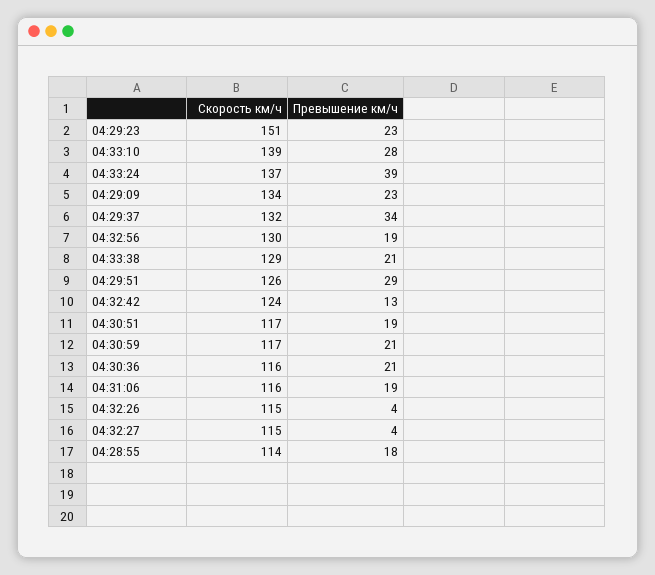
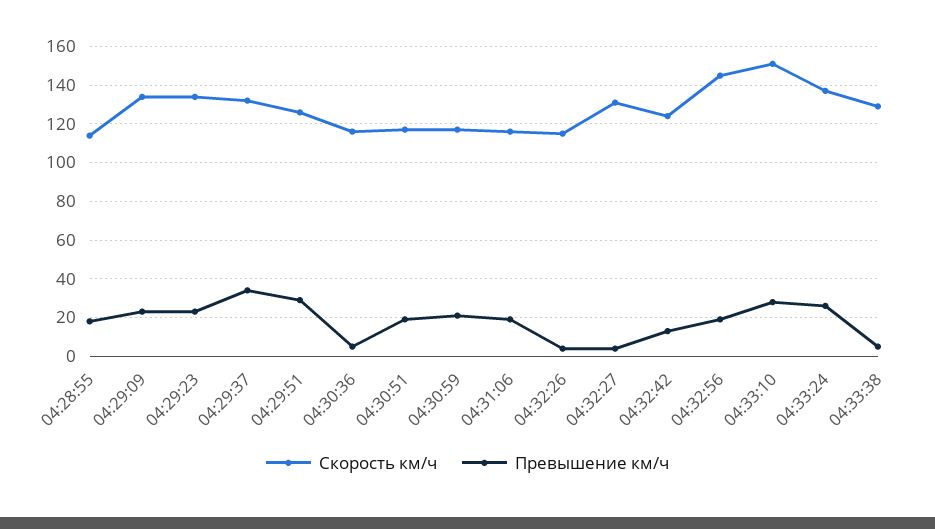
Скорость км/ч, 04:29:23: 151 -> 135
Скорость км/ч, 04:33:10: 139 -> 150
Превышение км/ч, 04:33:24: 39 -> 25
Скорость км/ч, 04:32:56: 130 -> 145
Превышение км/ч, 04:33:38: 21 -> 5
Превышение км/ч, 04:30:36: 21 -> 5
Скорость км/ч, 04:32:27: 115 -> 130

